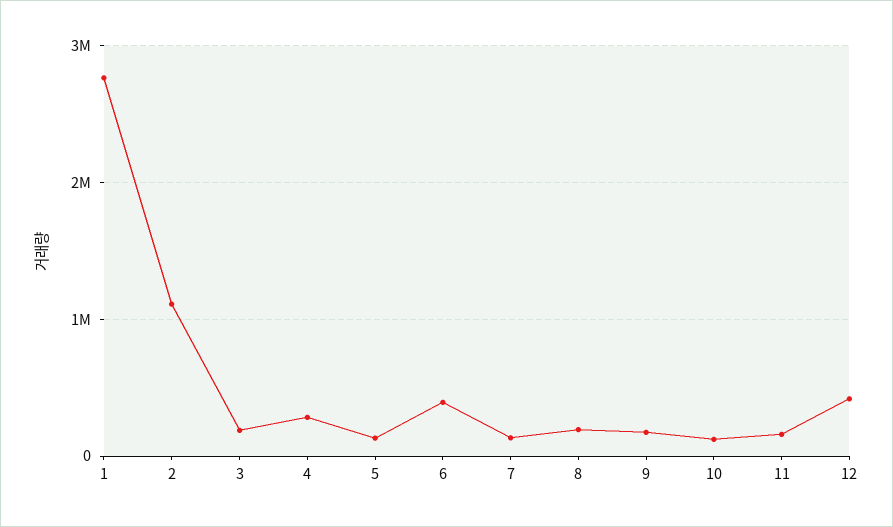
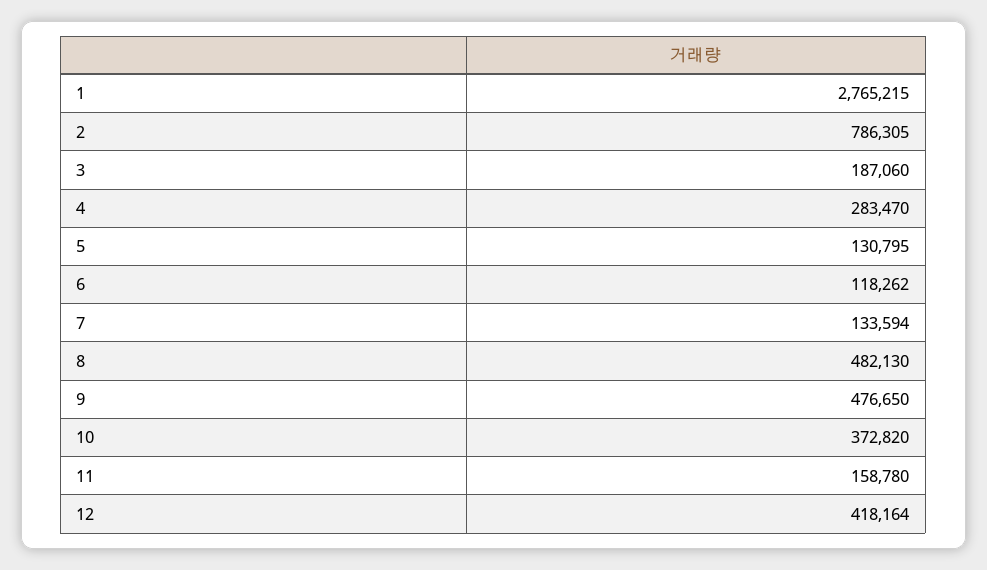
2: 1100000 -> 786305
6: 400000 -> 118262
8: 200000 -> 482130
9: 200000 -> 476650
10: 100000 -> 372820

